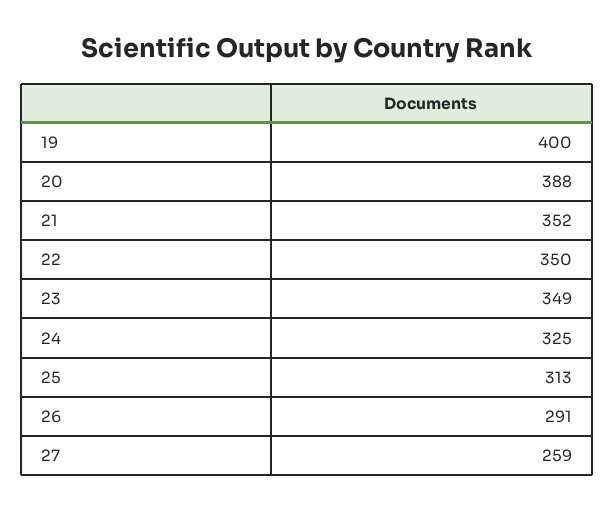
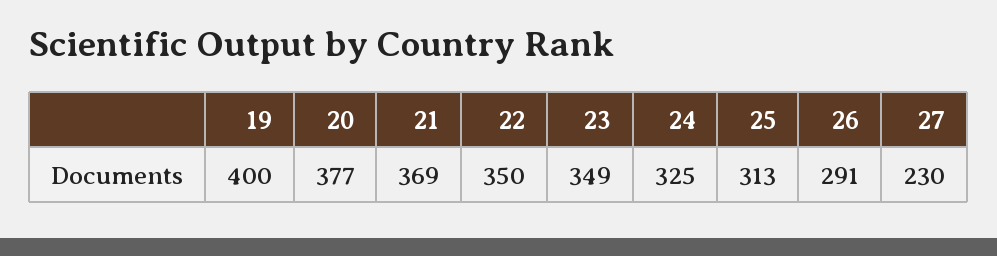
20: 388 -> 377
21: 352 -> 369
27: 259 -> 230

